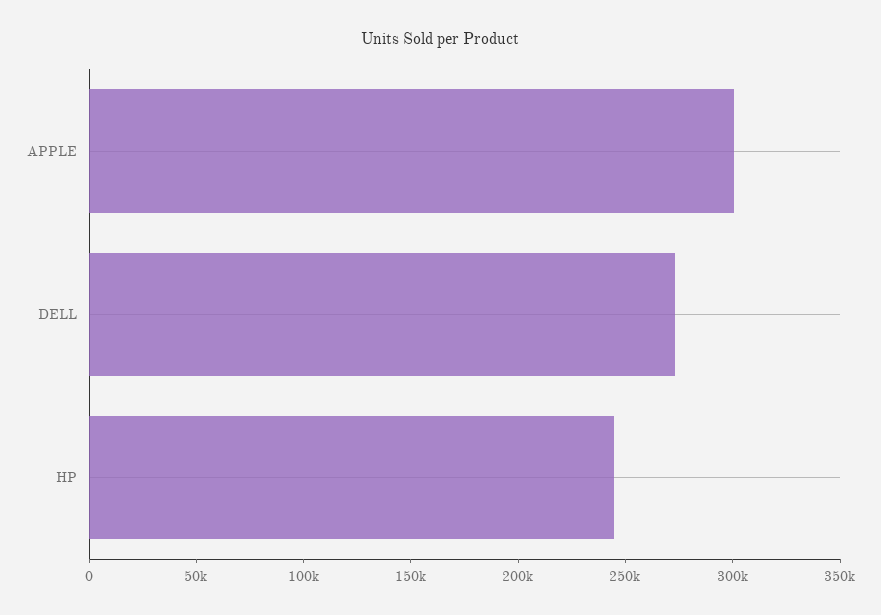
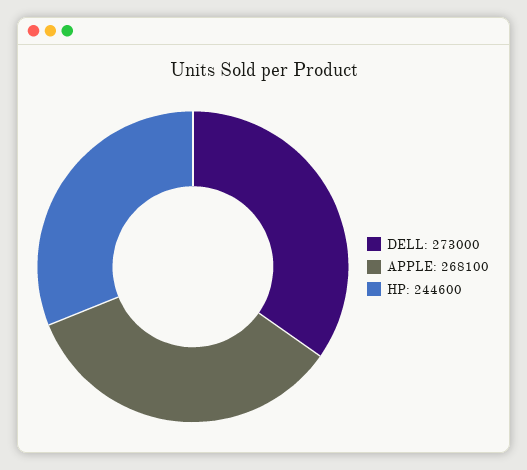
APPLE: 300000 -> 268100

